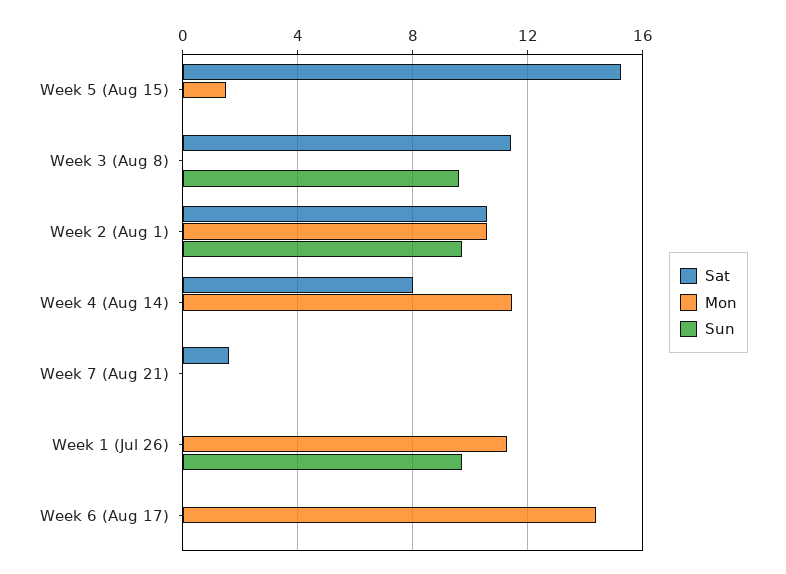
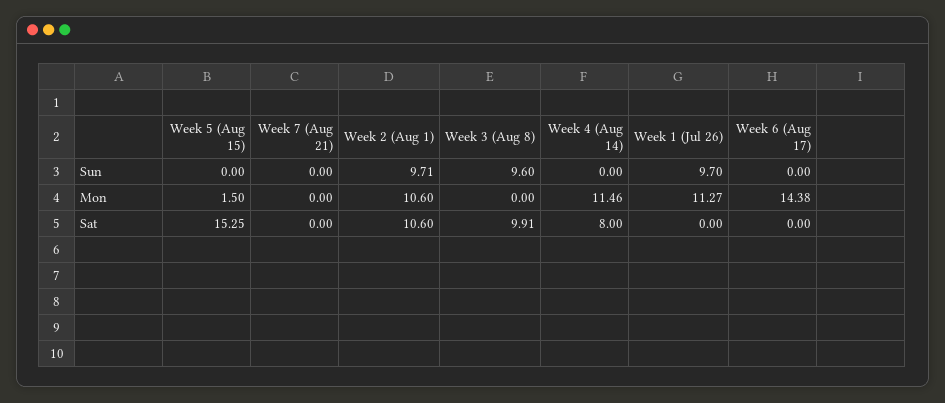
Sat, Week 3 (Aug 8): 11.5 -> 9.91
Sat, Week 7 (Aug 21): 1.5 -> 0

